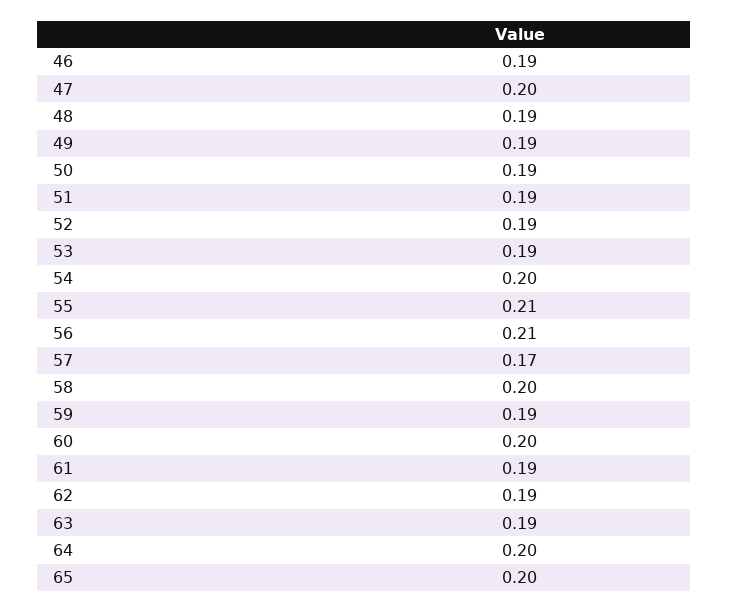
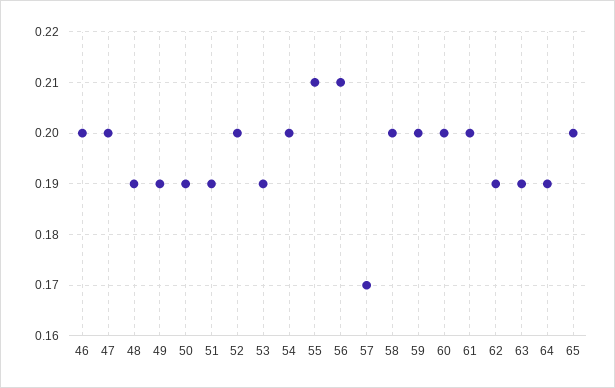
46: 0.19 -> 0.2
52: 0.19 -> 0.2
59: 0.19 -> 0.2
61: 0.19 -> 0.2
64: 0.2 -> 0.19

